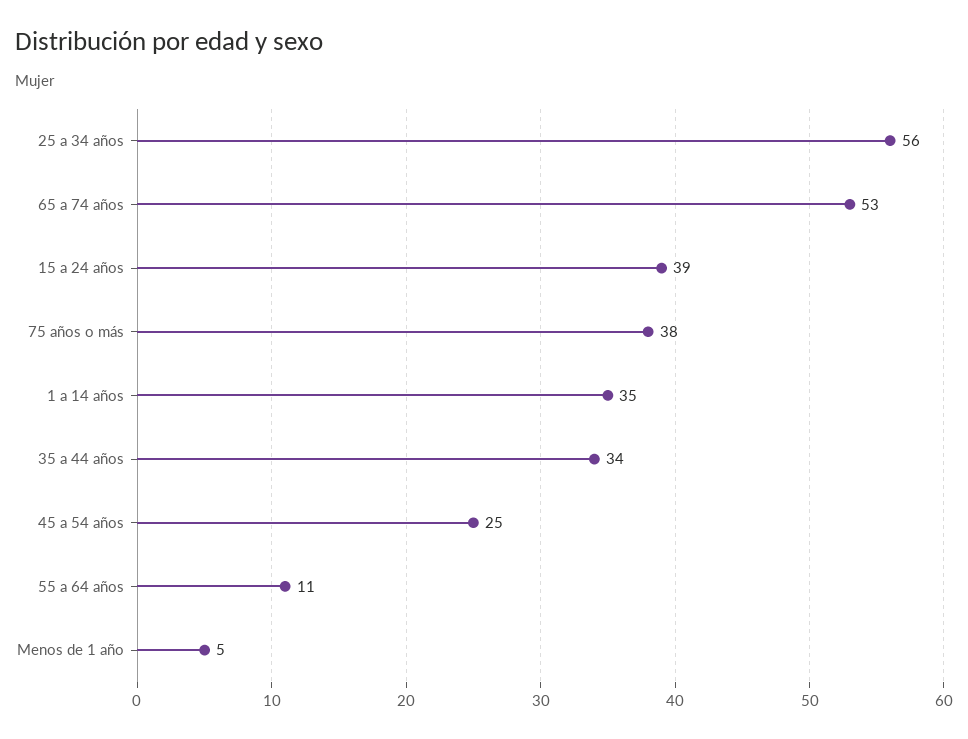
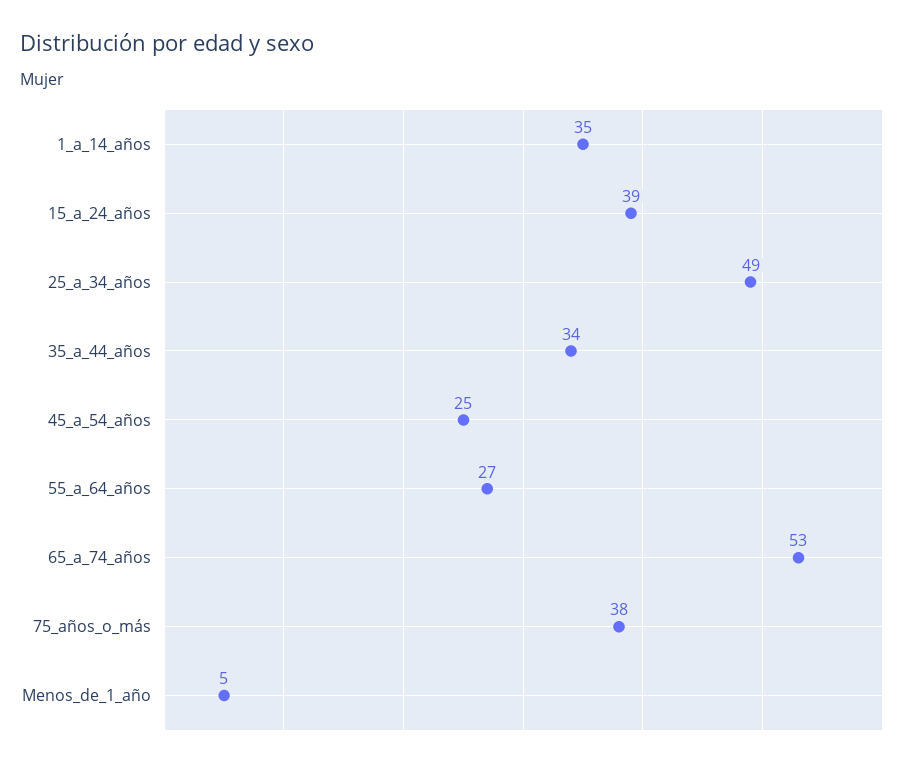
25 a 34 años: 56 -> 49
55 a 64 años: 11 -> 27

